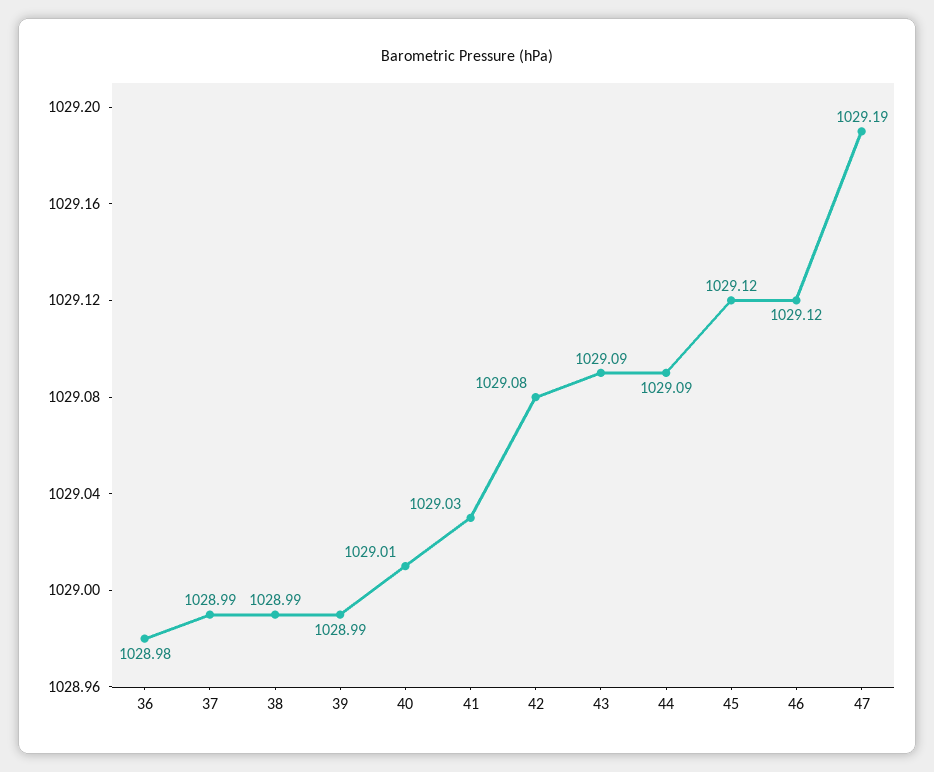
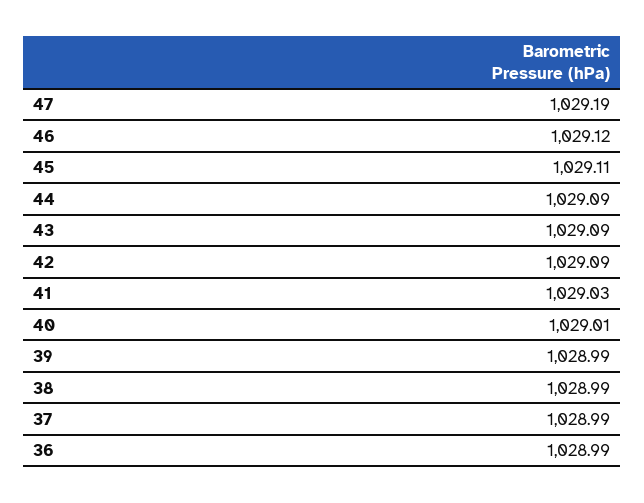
36: 1028.98 -> 1028.99
42: 1029.08 -> 1029.09
45: 1029.12 -> 1029.11

